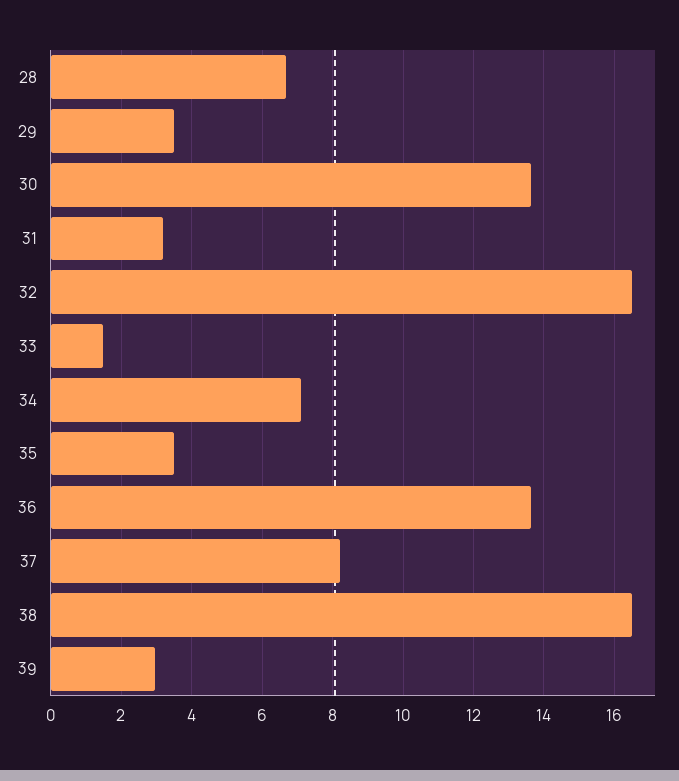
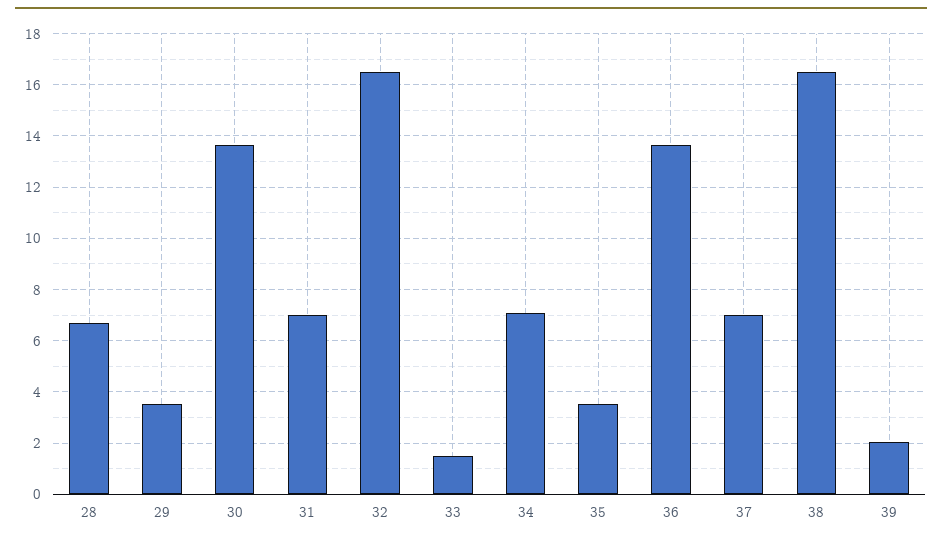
31: 3.2 -> 7
37: 8.2 -> 7
39: 3 -> 2

